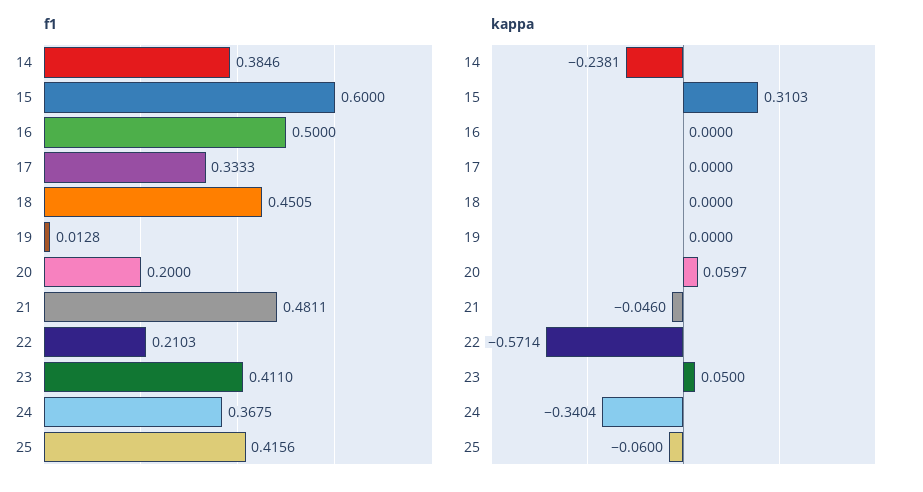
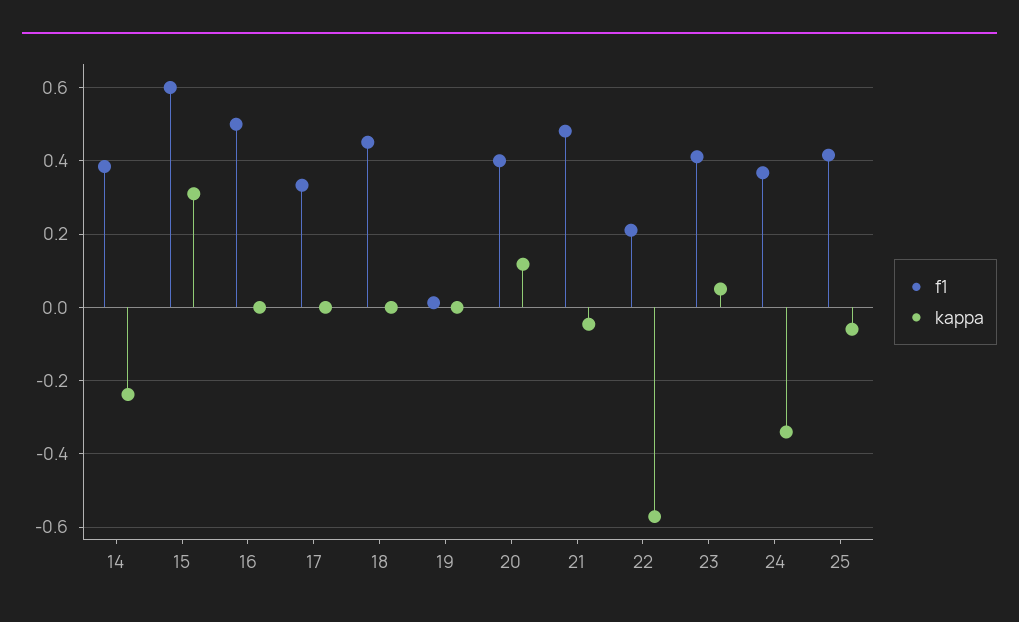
f1, 20: 0.2 -> 0.4
kappa, 20: 0.0597 -> 0.12

